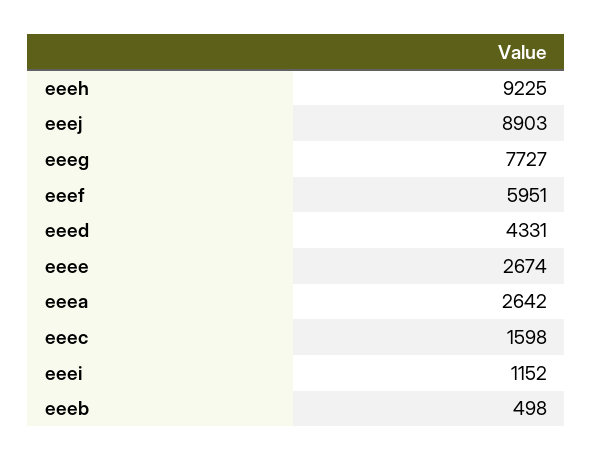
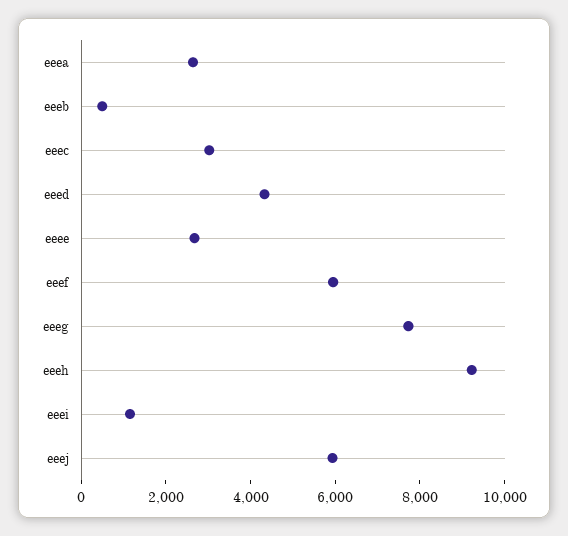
eeej: 8903 -> 6000
eeec: 1598 -> 3000

